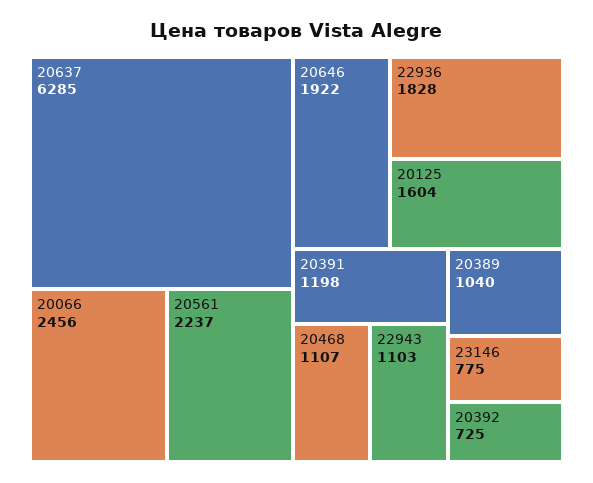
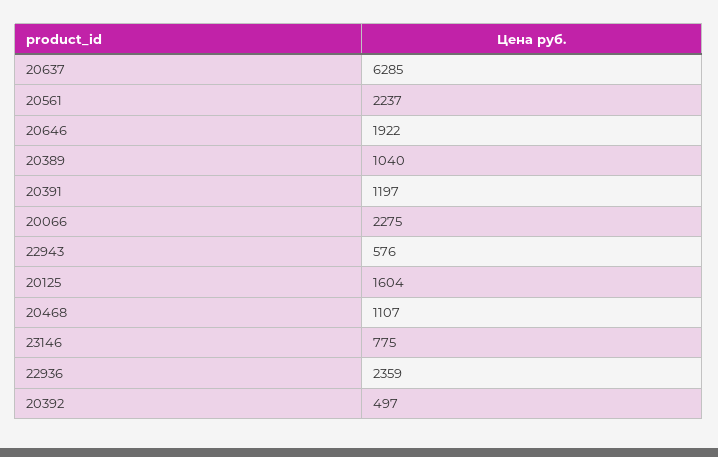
20066: 2456 -> 2275
22936: 1828 -> 2359
20391: 1198 -> 1197
22943: 1103 -> 576
20392: 725 -> 497

